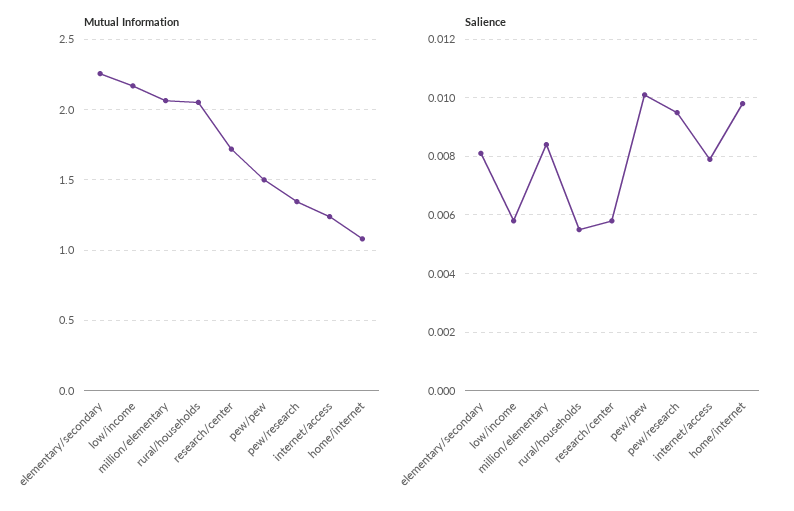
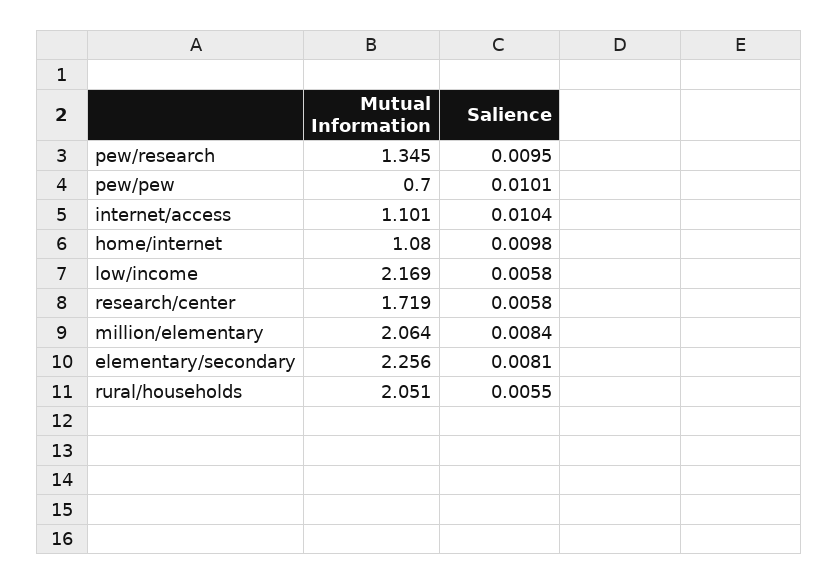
Mutual Information, pew/pew: 1.5 -> 0.7
Mutual Information, internet/access: 1.25 -> 1.101
Salience, internet/access: 0.008 -> 0.0104

